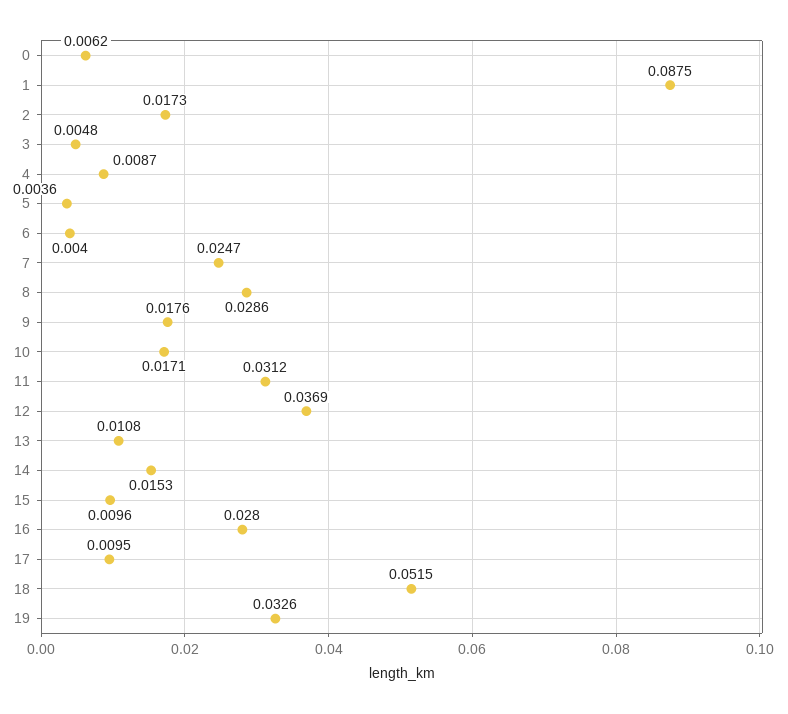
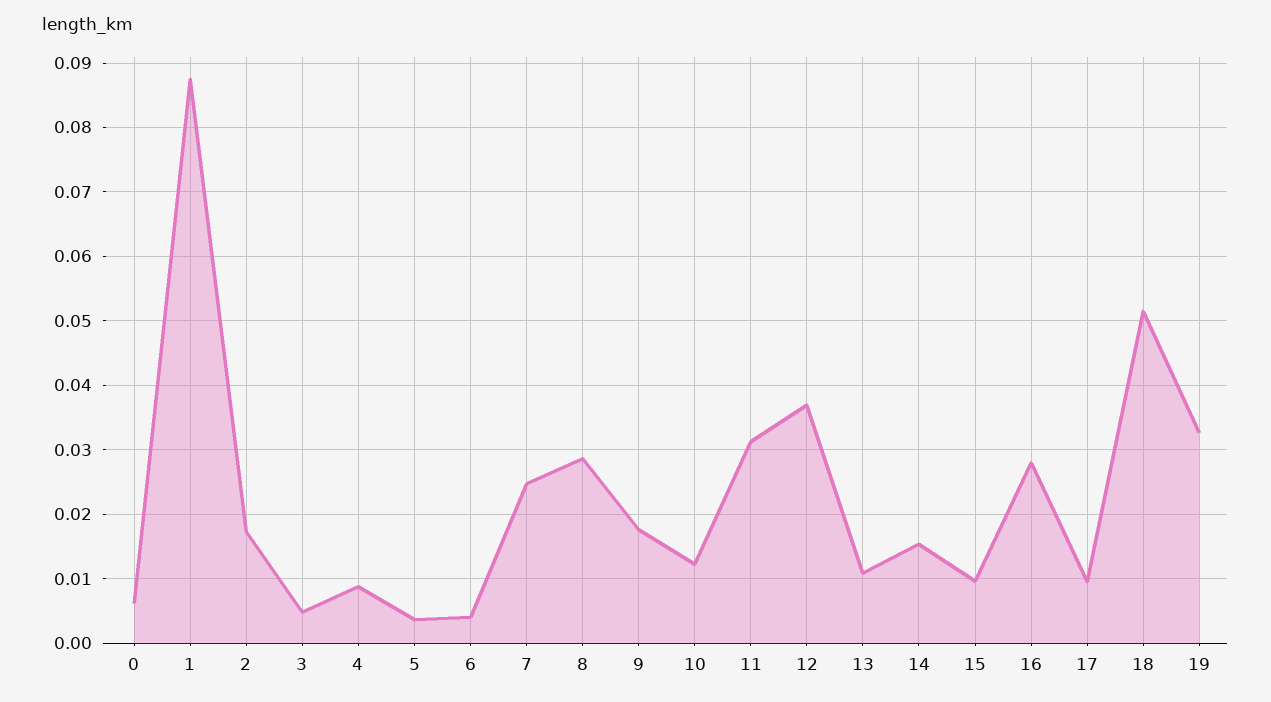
10: 0.0171 -> 0.012

